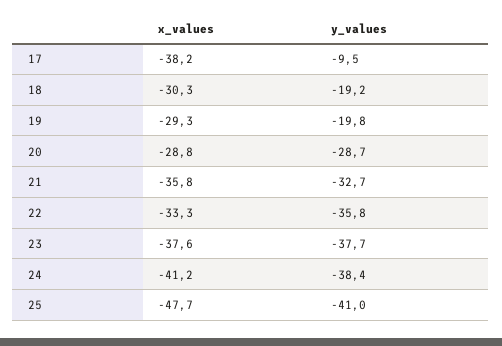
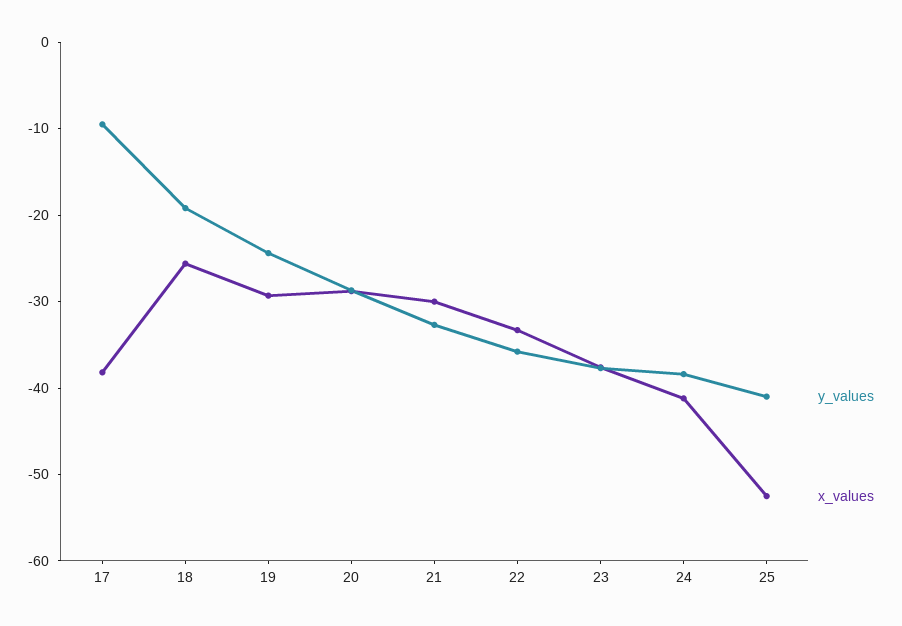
x_values, 18: -30.3 -> -26
y_values, 19: -19.8 -> -24
x_values, 21: -35.8 -> -30
x_values, 25: -47.7 -> -52

